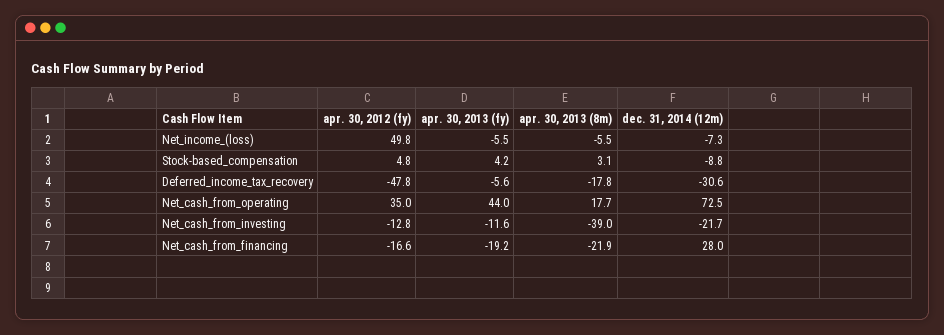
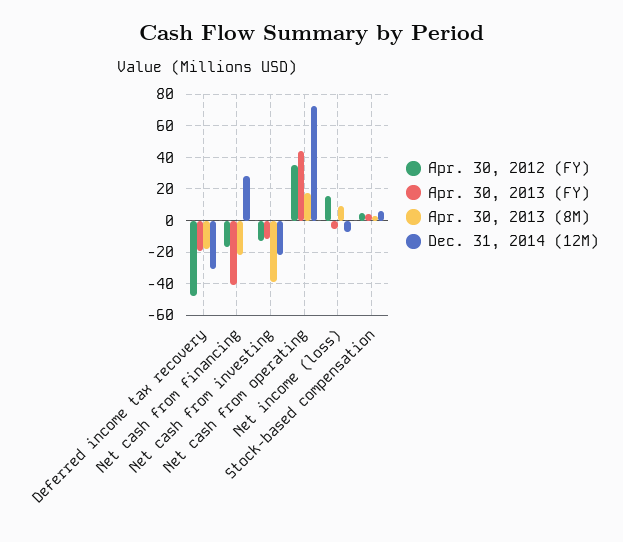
apr. 30, 2012 (fy), Net_income_(loss): 49.8 -> 15
apr. 30, 2013 (8m), Net_income_(loss): -5.5 -> 10
dec. 31, 2014 (12m), Stock-based_compensation: -8.8 -> 5
apr. 30, 2013 (fy), Deferred_income_tax_recovery: -5.6 -> -20
apr. 30, 2013 (fy), Net_cash_from_financing: -19.2 -> -40

